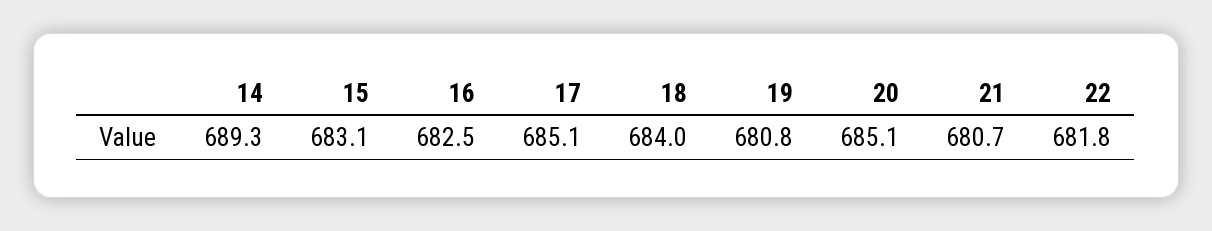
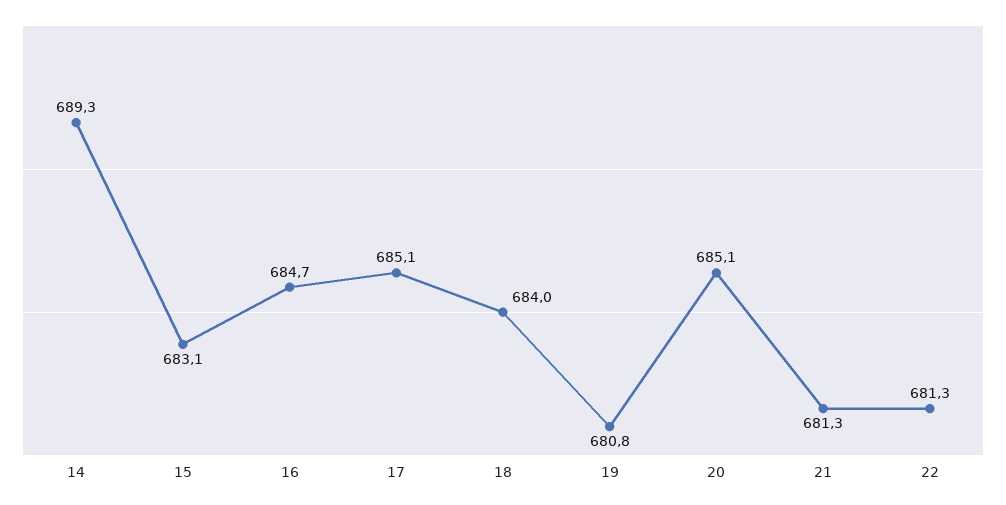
16: 682.5 -> 684.7
21: 680.7 -> 681.3
22: 681.8 -> 681.3

